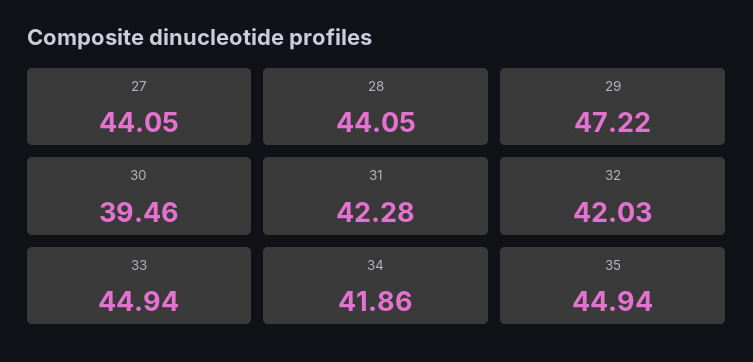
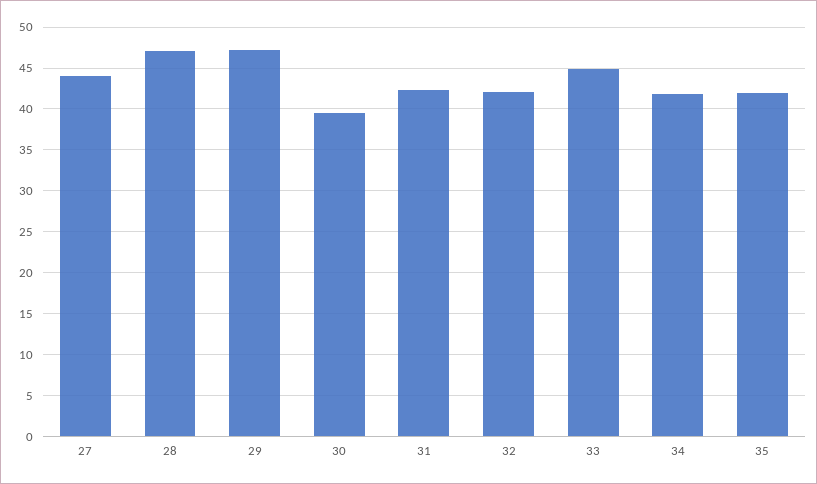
28: 44.05 -> 47
35: 44.94 -> 42

